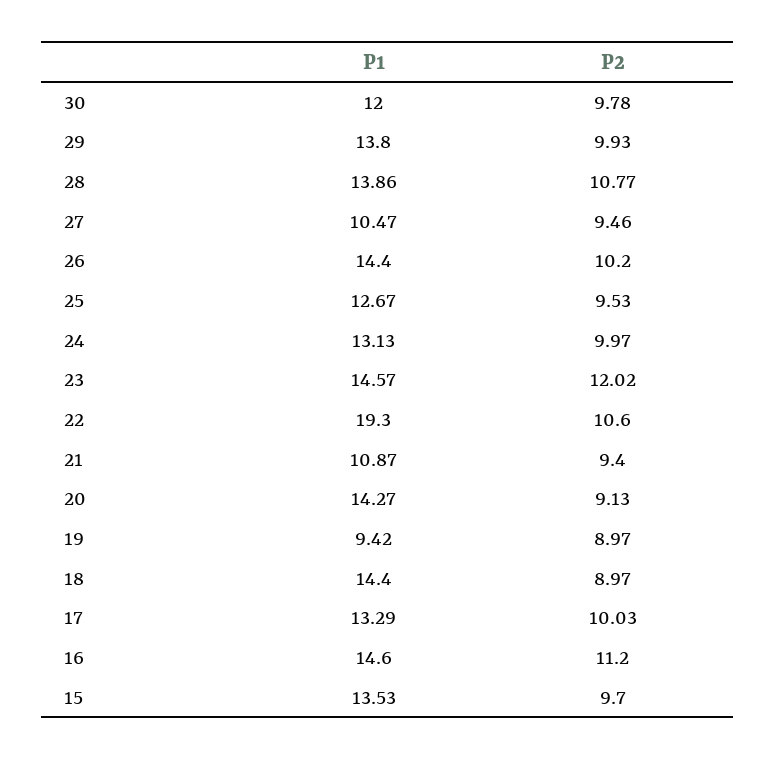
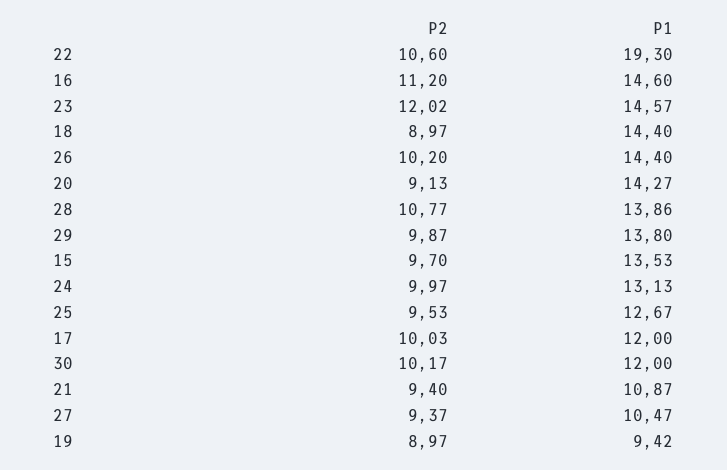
P2, 30: 9.78 -> 10.17
P2, 29: 9.93 -> 9.87
P2, 27: 9.46 -> 9.37
P1, 17: 13.29 -> 12

